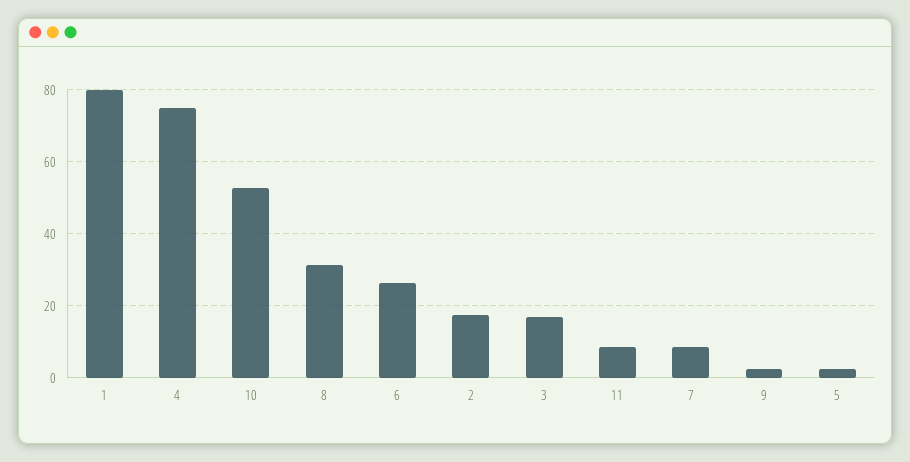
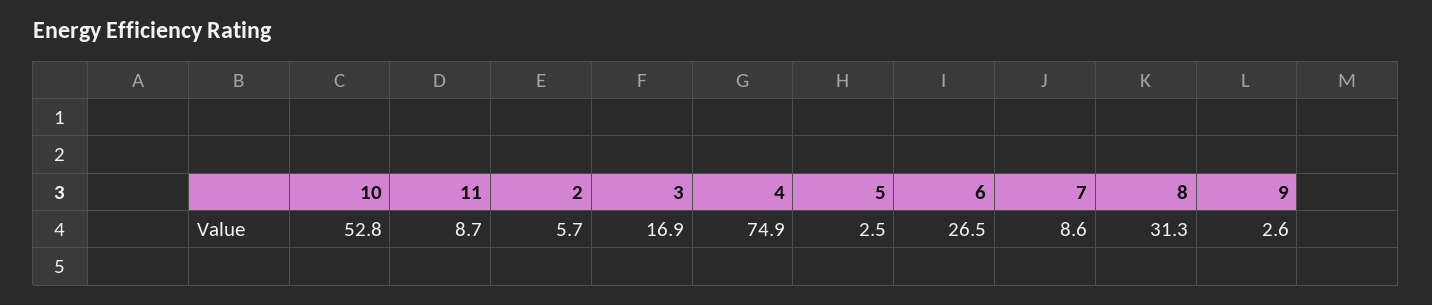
1: 80 -> none
2: 18 -> 5.7

